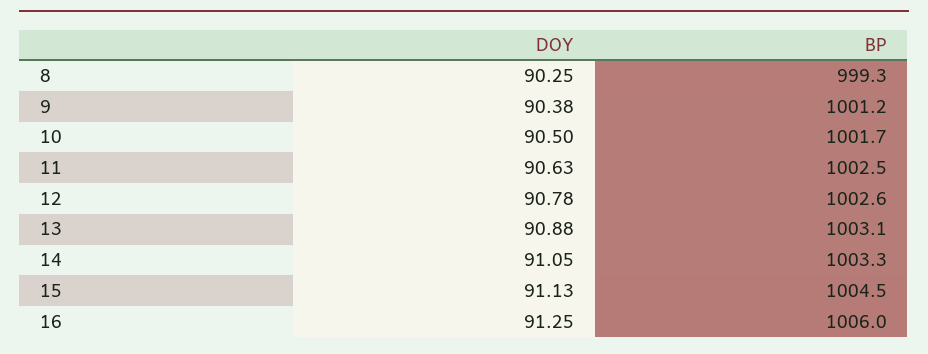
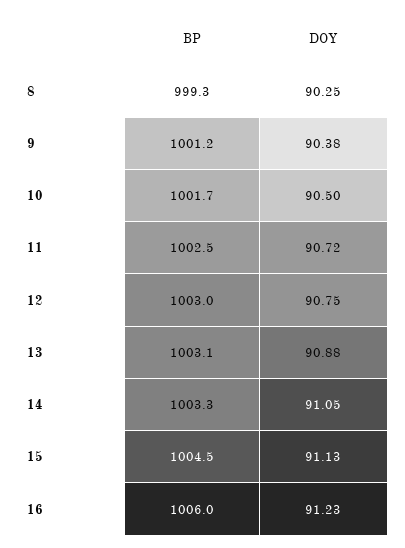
DOY, 11: 90.63 -> 90.72
DOY, 12: 90.78 -> 90.75
BP, 12: 1002.6 -> 1003
DOY, 16: 91.25 -> 91.23

